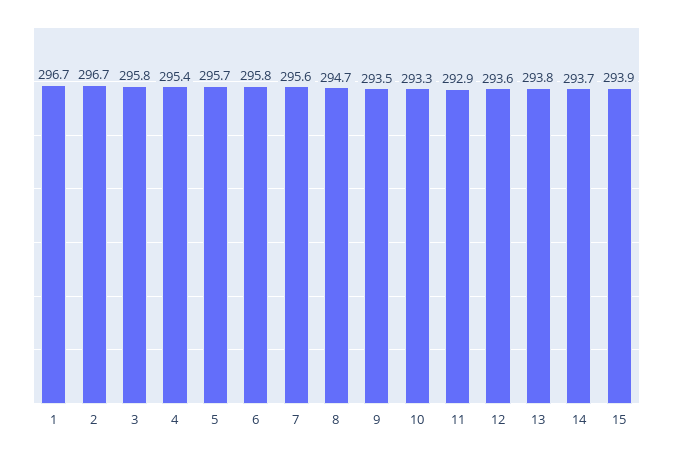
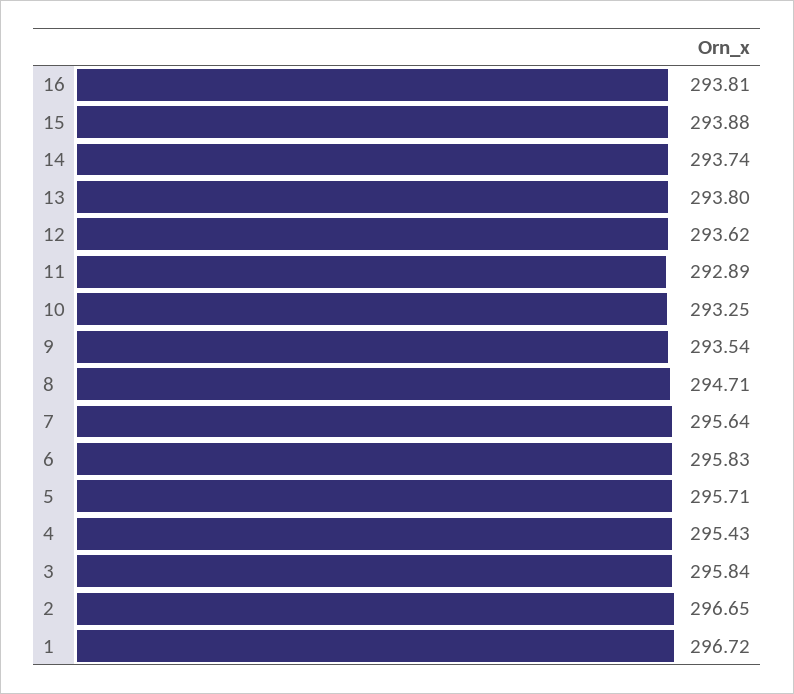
16: none -> 293.81

